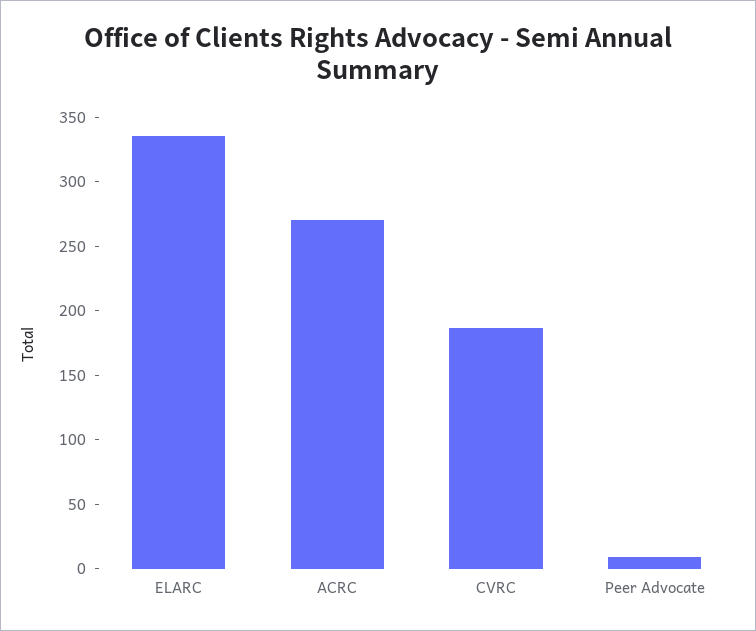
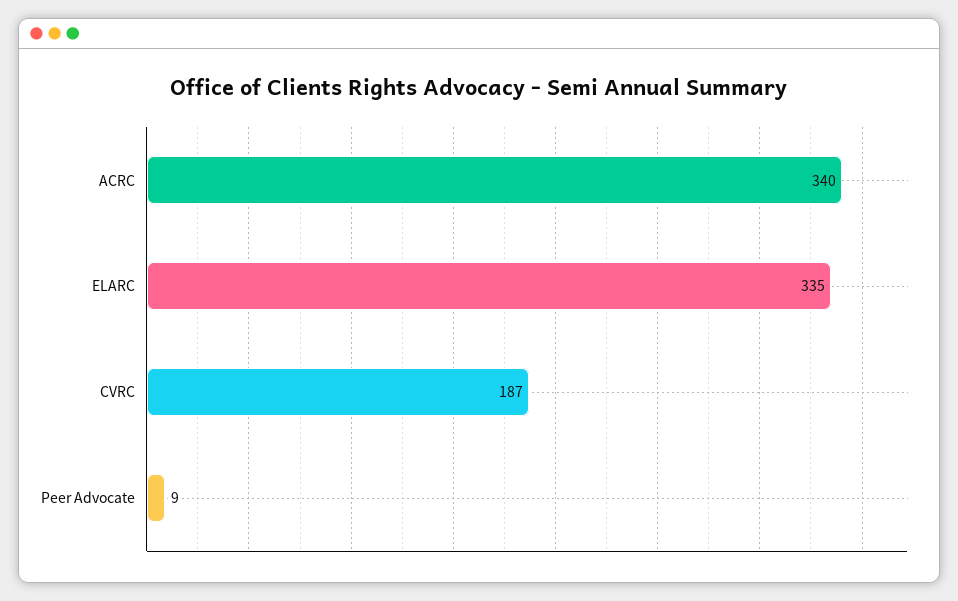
ACRC: 270 -> 340

